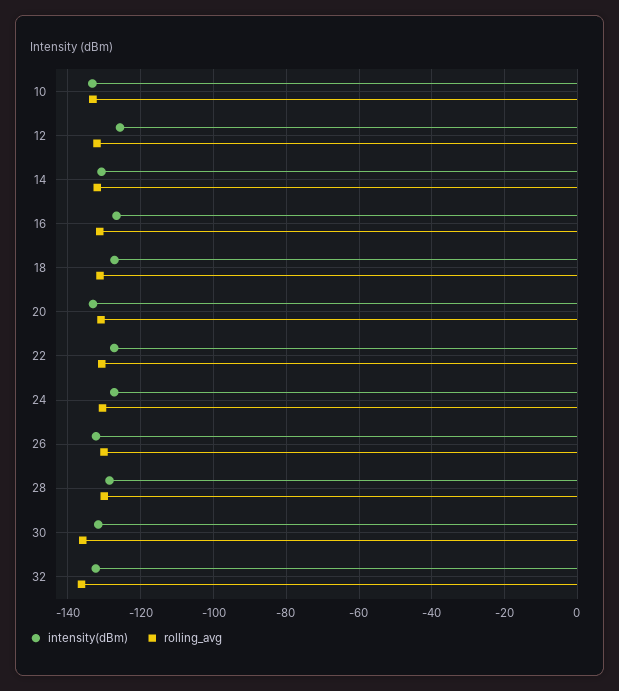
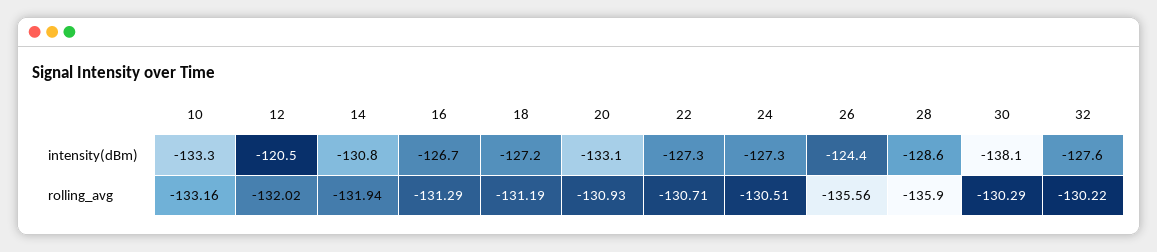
intensity(dBm), 12: -126 -> -120.5
intensity(dBm), 26: -132 -> -124.4
rolling_avg, 26: -130 -> -135.56
rolling_avg, 28: -130 -> -135.9
intensity(dBm), 30: -132 -> -138.1
rolling_avg, 30: -136 -> -130.29
intensity(dBm), 32: -132 -> -127.6
rolling_avg, 32: -136 -> -130.22

